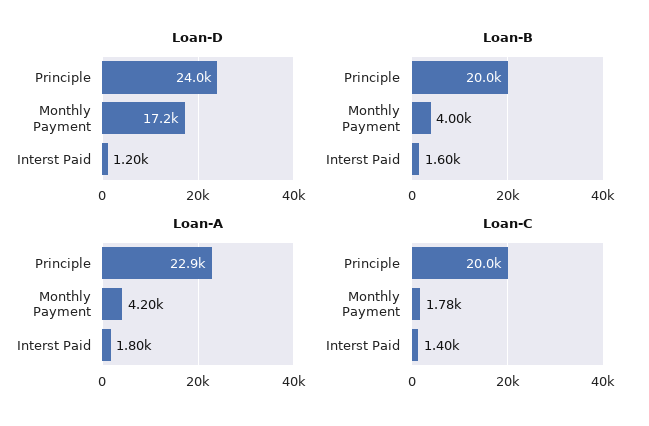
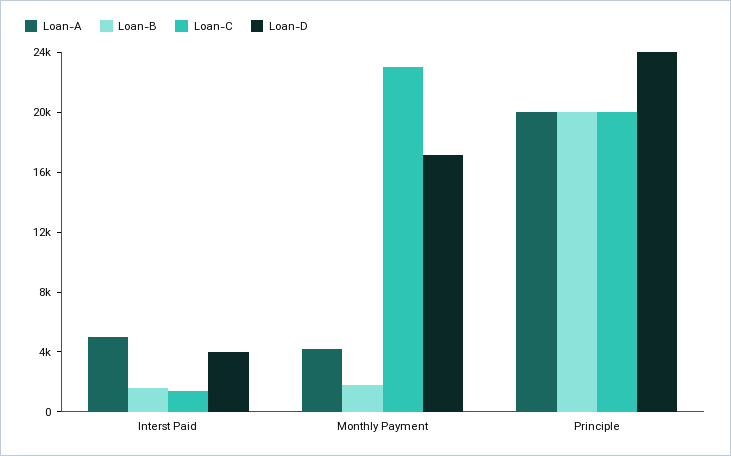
Loan-D, Interst Paid: 1200 -> 4000
Loan-B, Monthly Payment: 4000 -> 2000
Loan-A, Principle: 22900 -> 20000
Loan-A, Interst Paid: 1800 -> 5000
Loan-C, Monthly Payment: 1780 -> 23000

